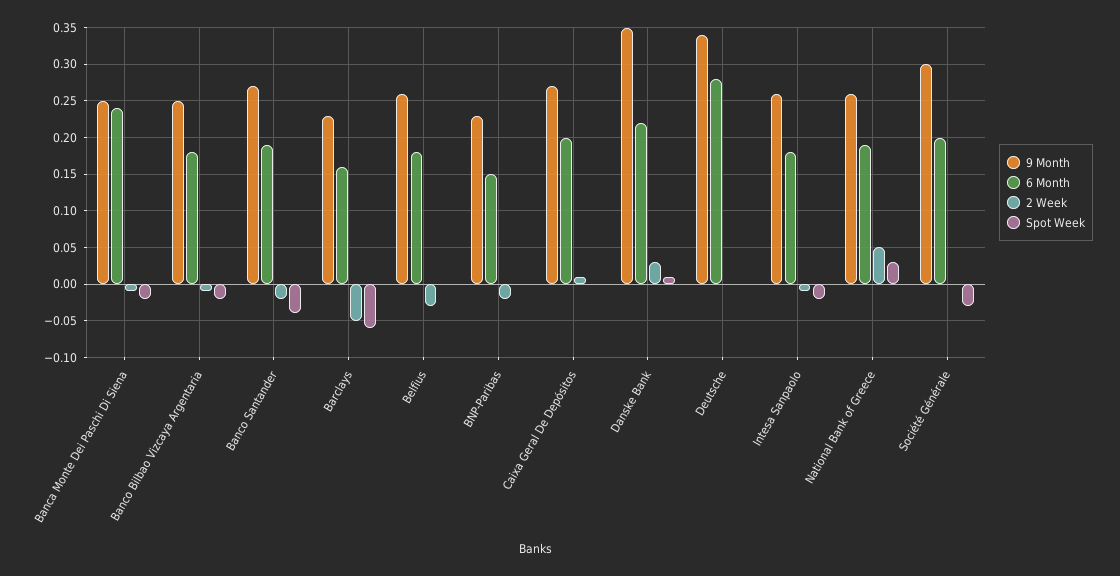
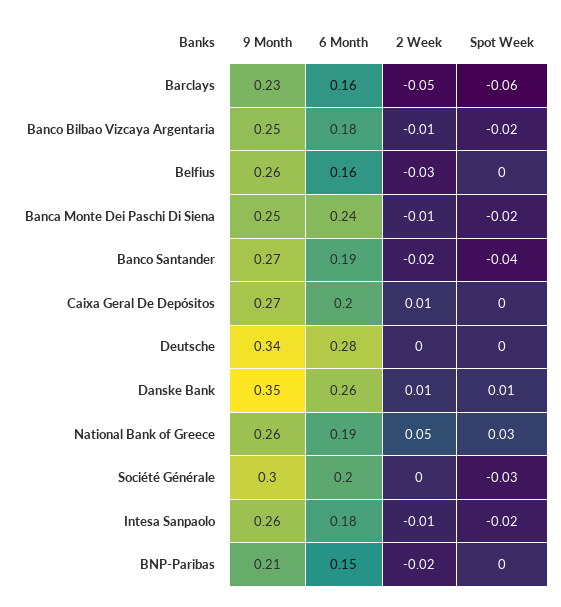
6 Month, Belfius: 0.18 -> 0.16
9 Month, BNP-Paribas: 0.23 -> 0.21
6 Month, Danske Bank: 0.22 -> 0.26
2 Week, Danske Bank: 0.03 -> 0.01

